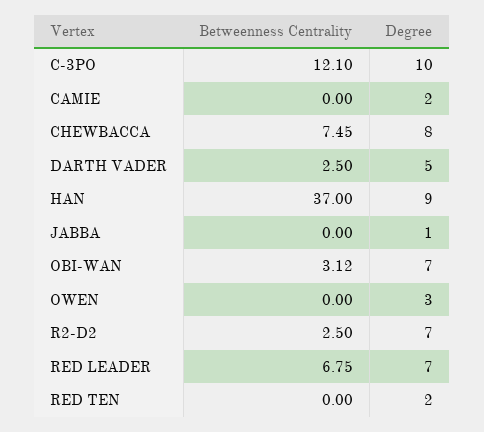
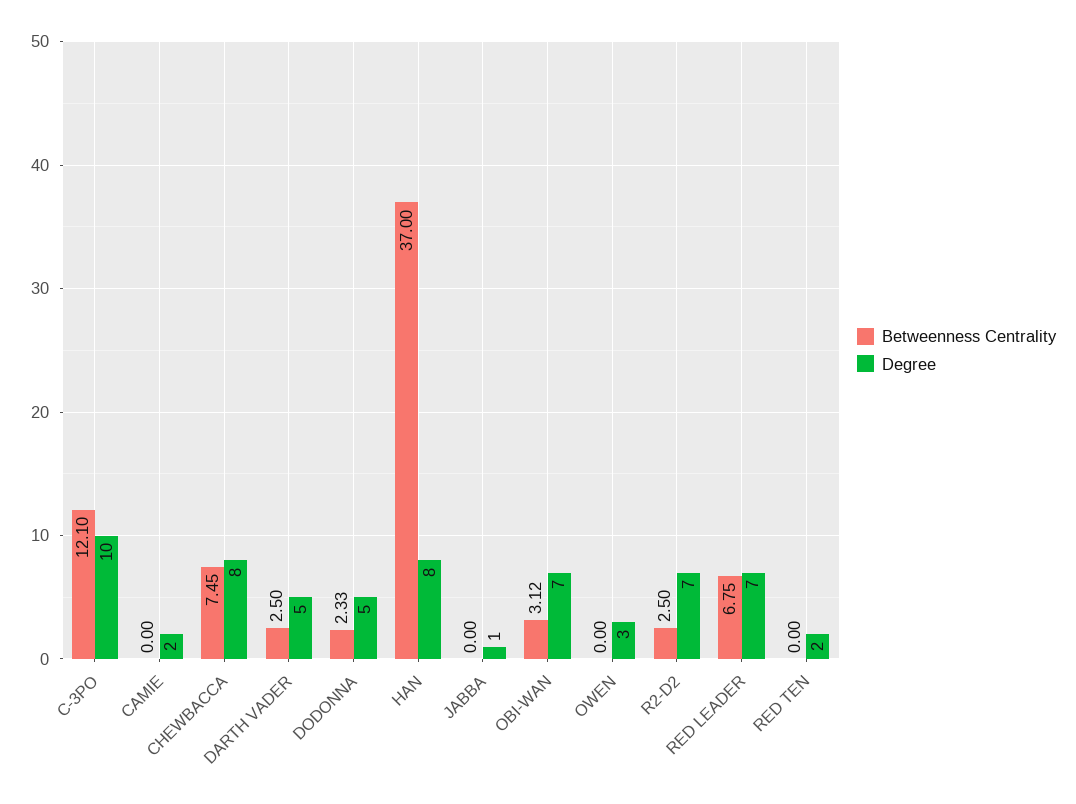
Degree, HAN: 9 -> 8
Betweenness Centrality, DODONNA: none -> 2.33
Degree, DODONNA: none -> 5

